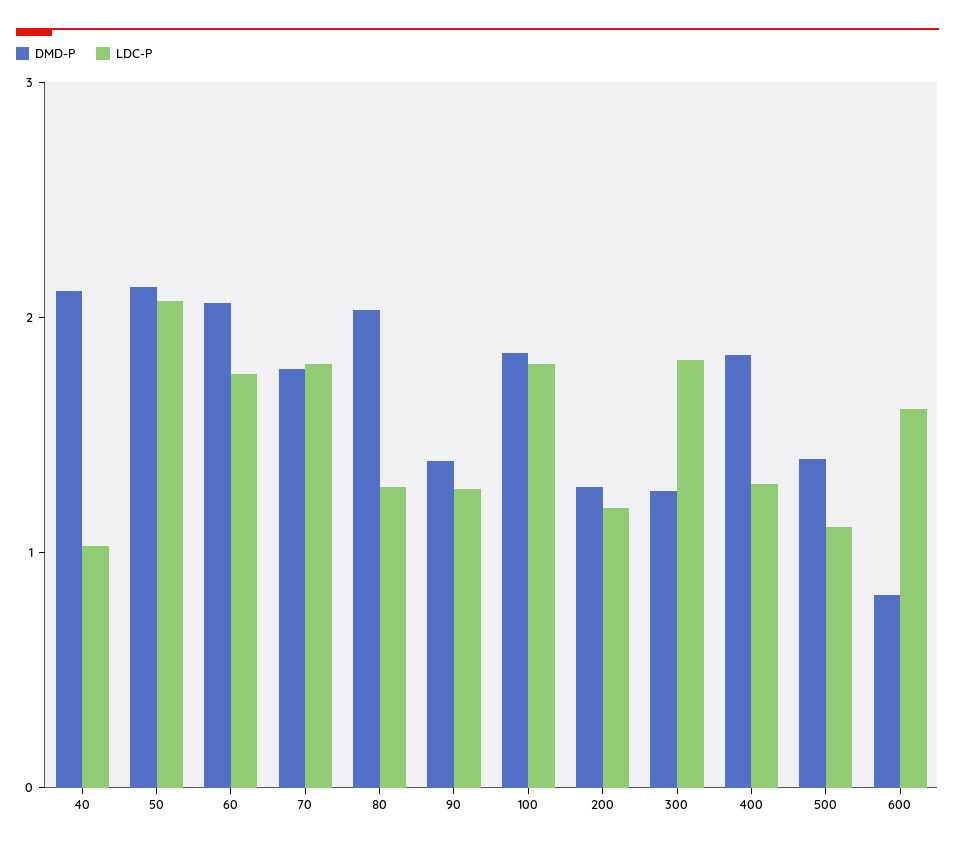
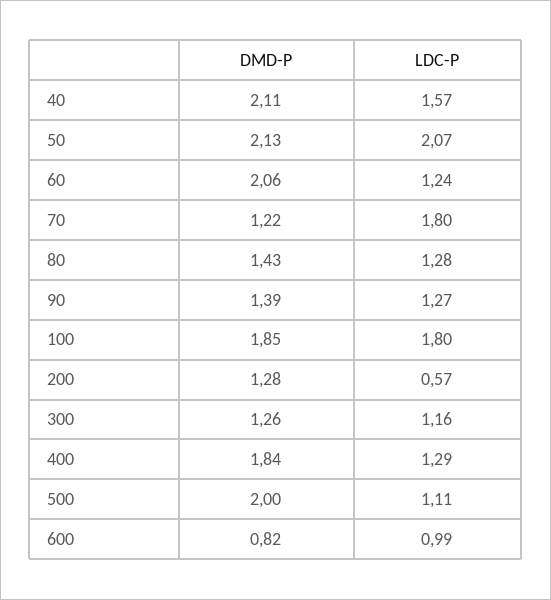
LDC-P, 40: 1 -> 1.57
LDC-P, 60: 1.8 -> 1.24
DMD-P, 70: 1.8 -> 1.22
DMD-P, 80: 2 -> 1.43
LDC-P, 200: 1.2 -> 0.57
LDC-P, 300: 1.8 -> 1.16
DMD-P, 500: 1.4 -> 2
LDC-P, 600: 1.6 -> 0.99

